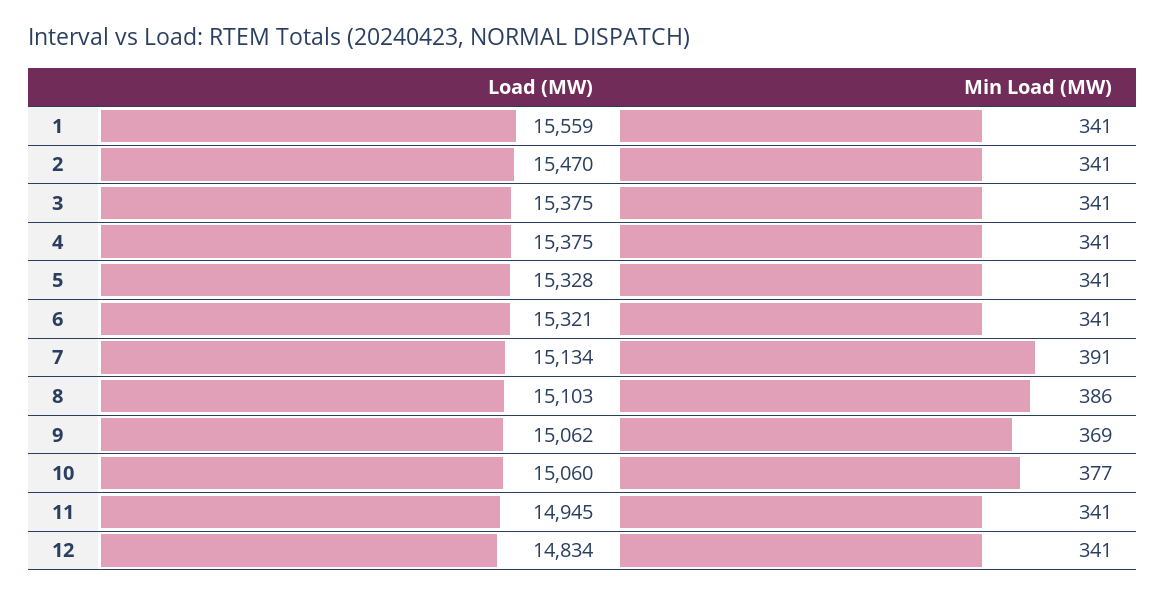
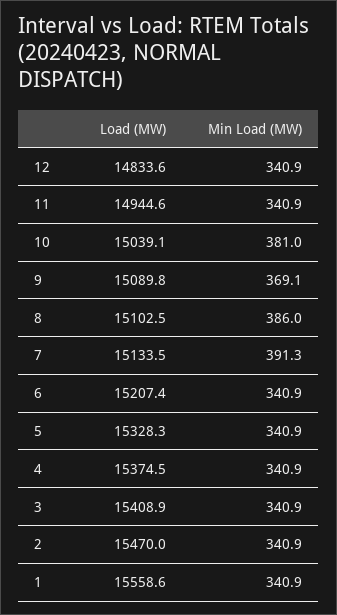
Load (MW), 3: 15375 -> 15408.9
Load (MW), 6: 15321 -> 15207.4
Load (MW), 9: 15062 -> 15089.8
Load (MW), 10: 15060 -> 15039.1
Min Load (MW), 10: 377 -> 381

